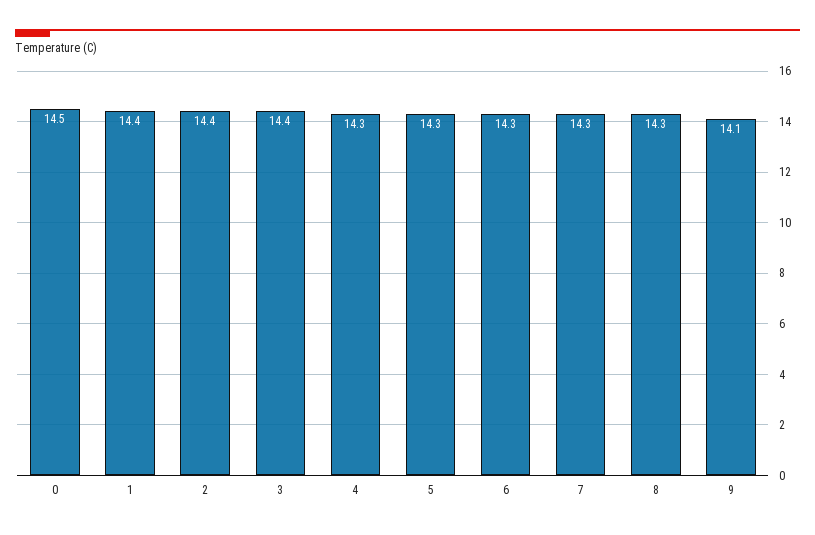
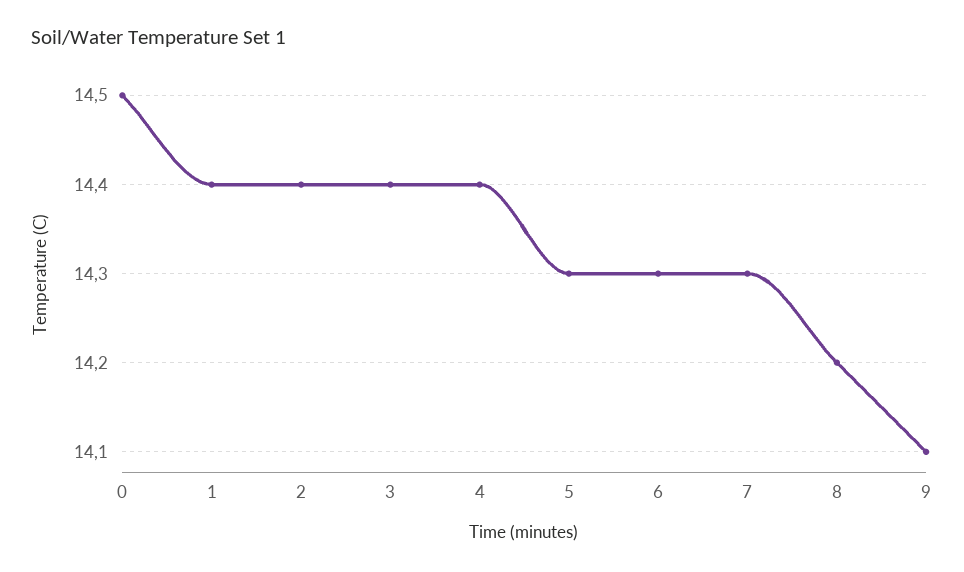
4: 14.3 -> 14.4
8: 14.3 -> 14.2

